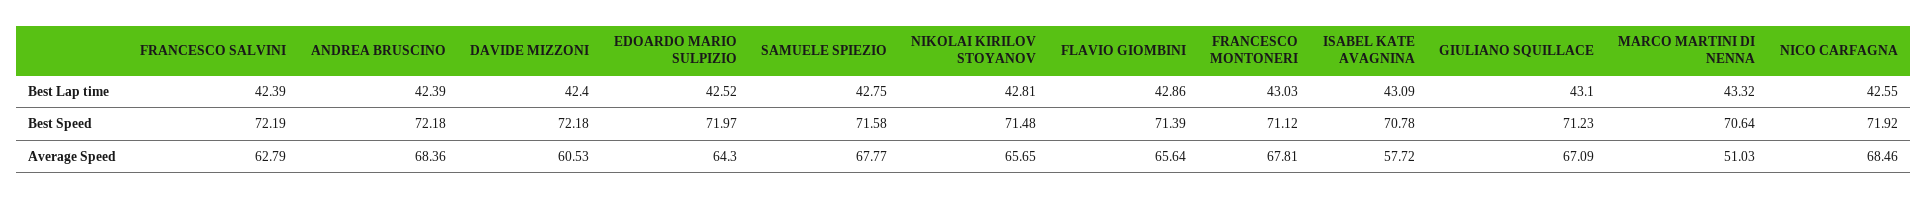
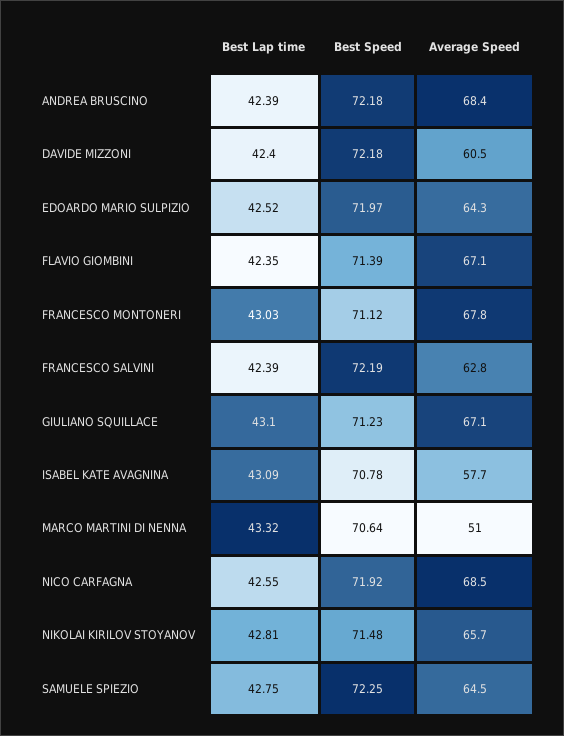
FLAVIO GIOMBINI, Best Lap time: 42.86 -> 42.35
SAMUELE SPIEZIO, Best Speed: 71.58 -> 72.25
SAMUELE SPIEZIO, Average Speed: 67.77 -> 64.5
FLAVIO GIOMBINI, Average Speed: 65.64 -> 67.1

